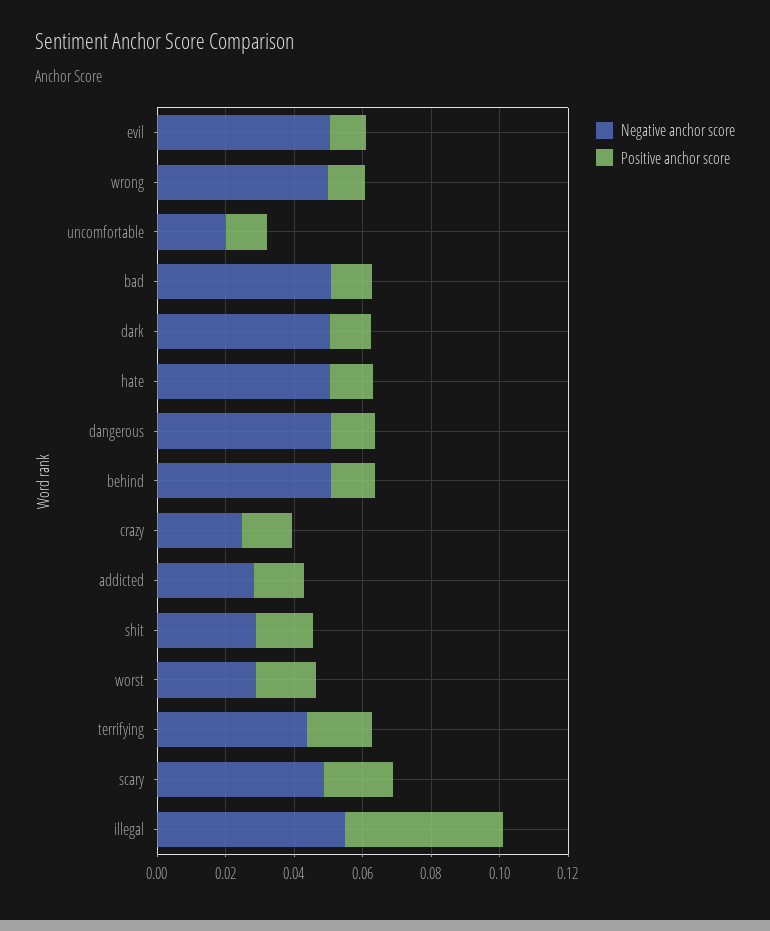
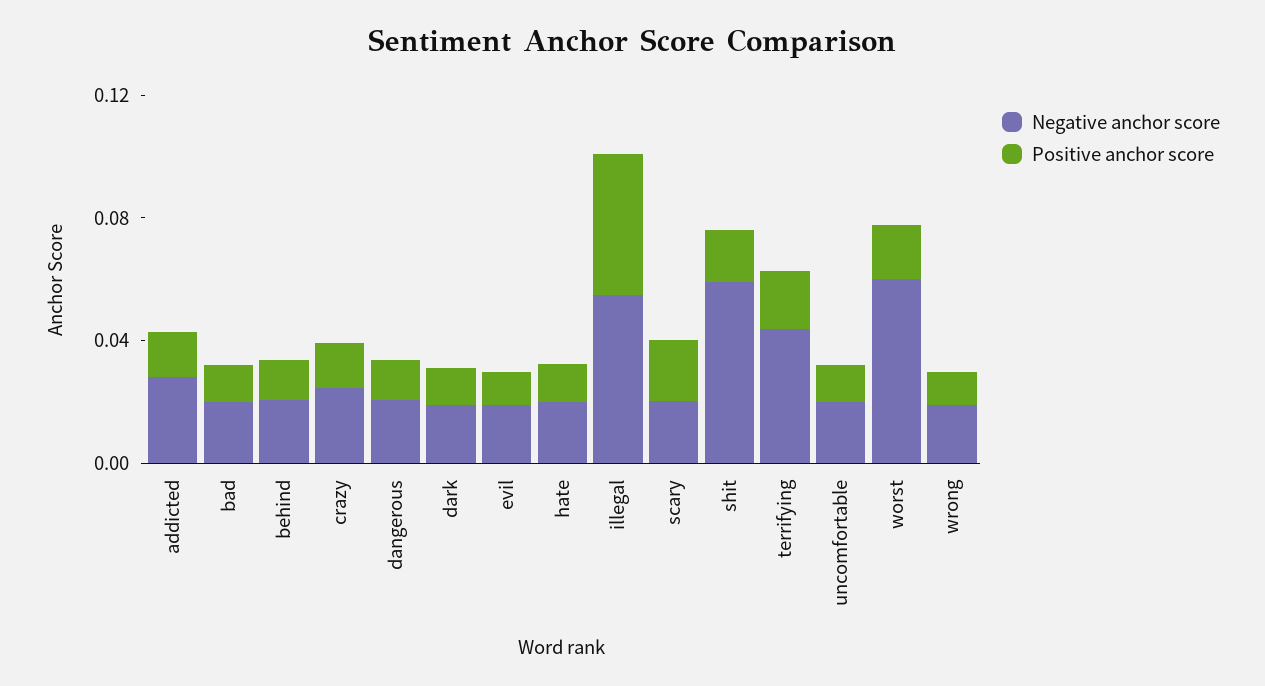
Negative anchor score, evil: 0.05 -> 0.02
Negative anchor score, wrong: 0.05 -> 0.02
Negative anchor score, bad: 0.05 -> 0.02
Negative anchor score, dark: 0.05 -> 0.02
Negative anchor score, hate: 0.05 -> 0.02
Negative anchor score, dangerous: 0.05 -> 0.02
Negative anchor score, behind: 0.05 -> 0.02
Negative anchor score, shit: 0.03 -> 0.06
Negative anchor score, worst: 0.03 -> 0.06
Negative anchor score, scary: 0.05 -> 0.02

